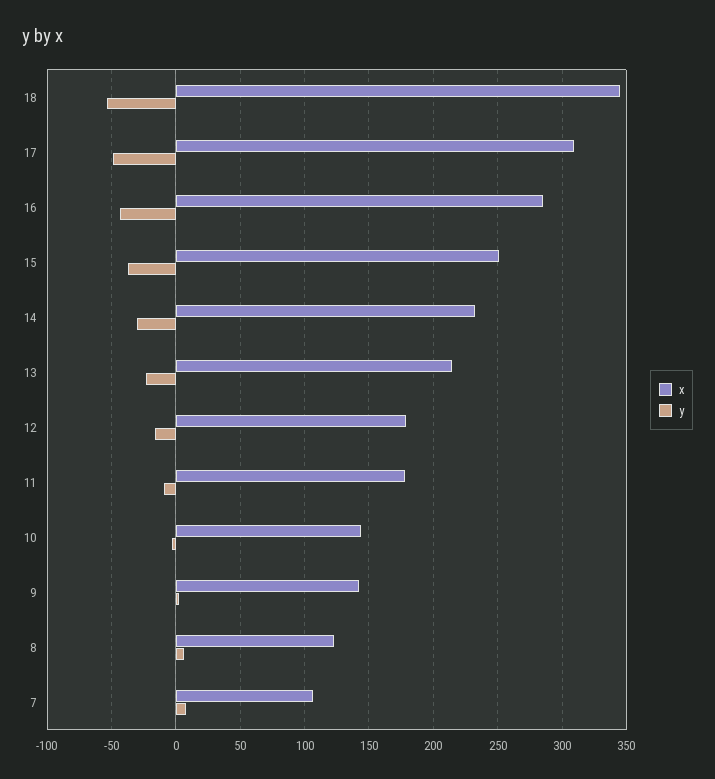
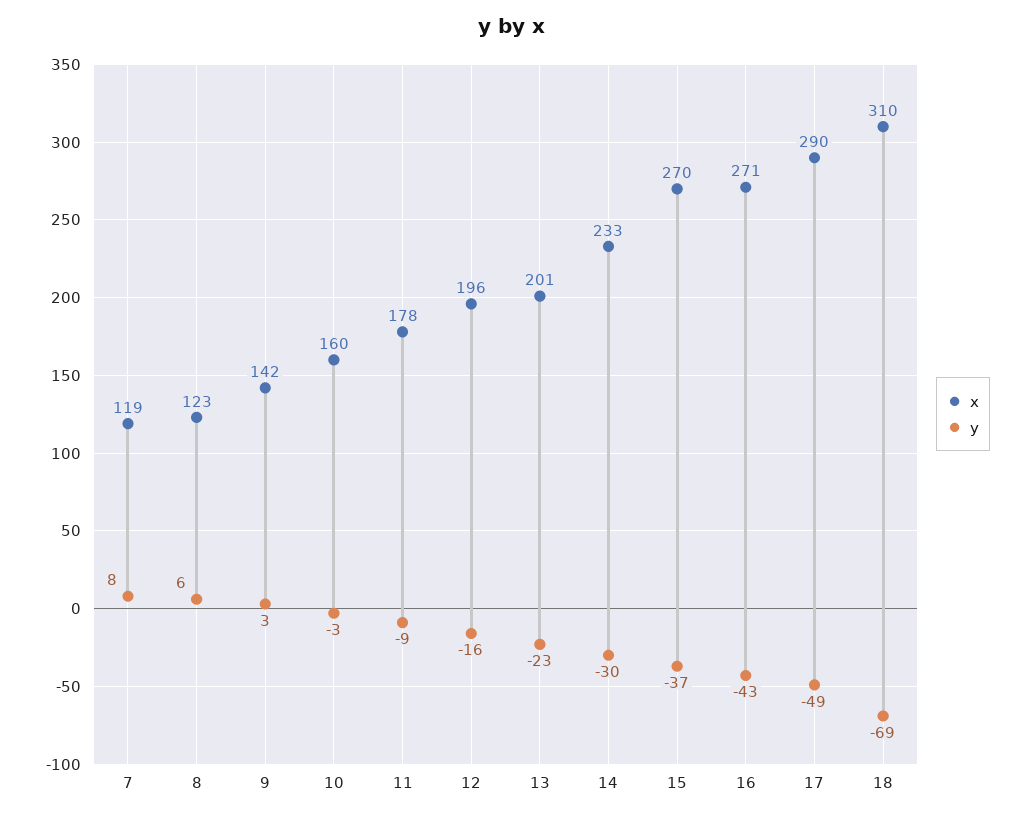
x, 18: 345 -> 310
y, 18: -55 -> -69
x, 17: 310 -> 290
x, 16: 285 -> 271
x, 15: 250 -> 270
x, 13: 215 -> 201
x, 12: 180 -> 196
x, 10: 145 -> 160
x, 7: 105 -> 119

